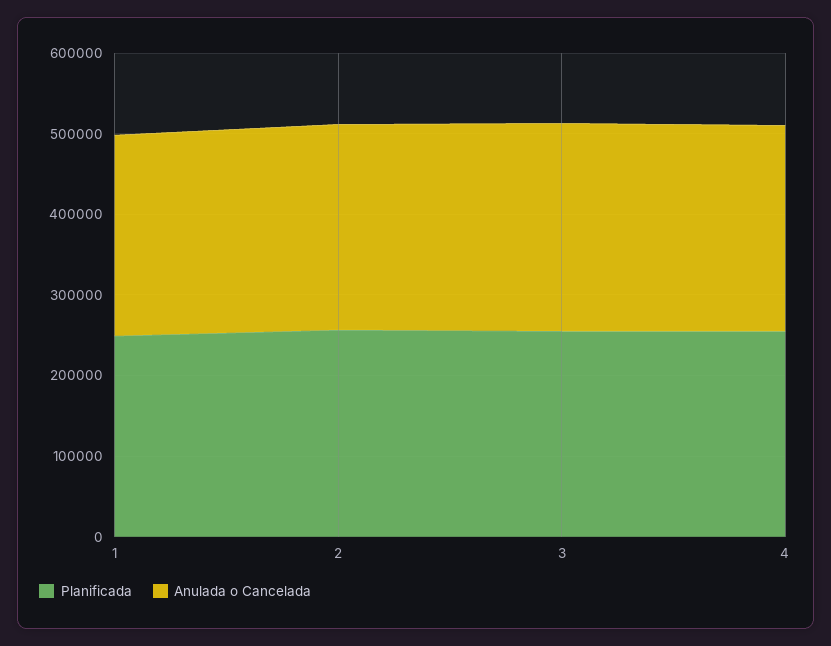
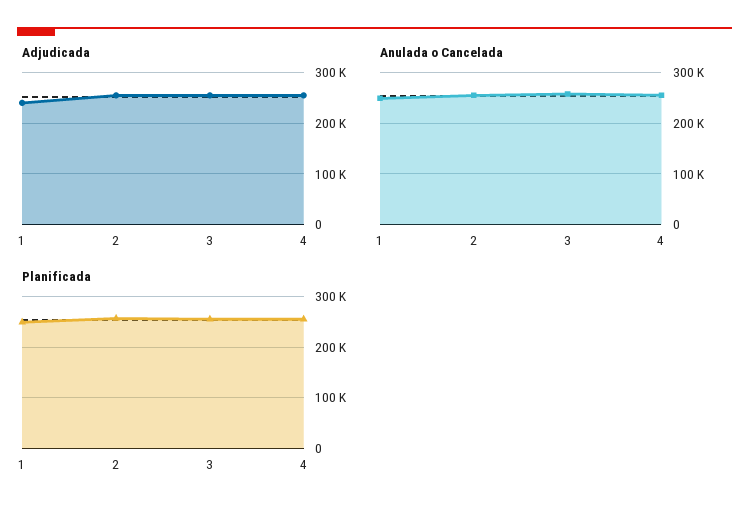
Adjudicada, 1: none -> 240000
Adjudicada, 2: none -> 260000
Adjudicada, 3: none -> 260000
Adjudicada, 4: none -> 260000

